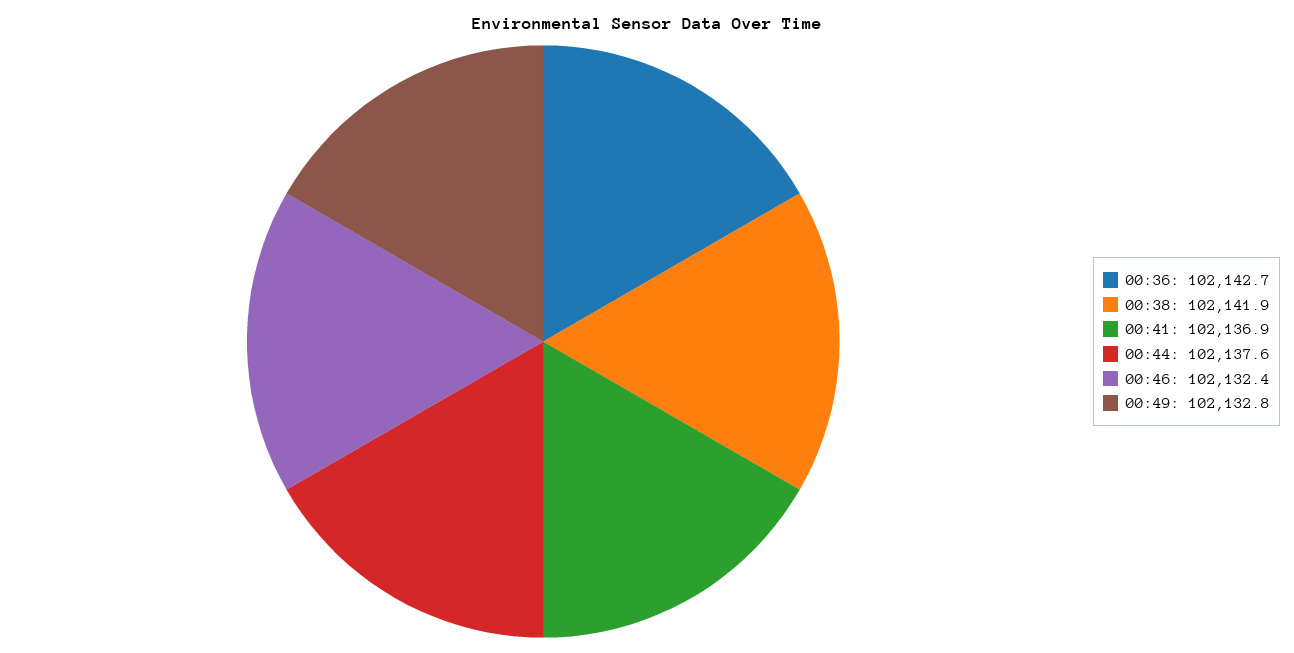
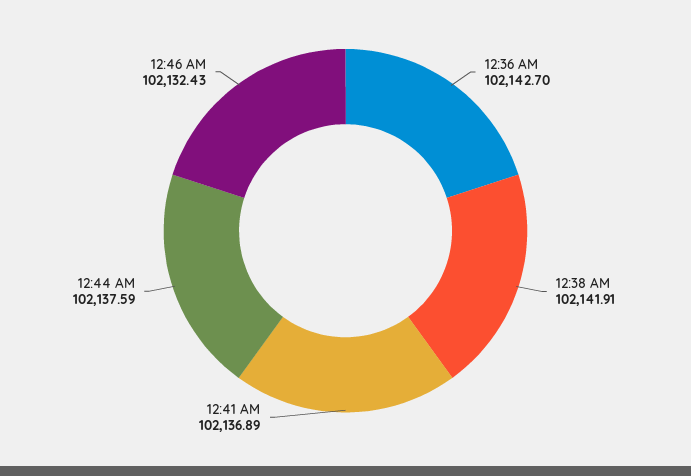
00:49: 102132.8 -> none

